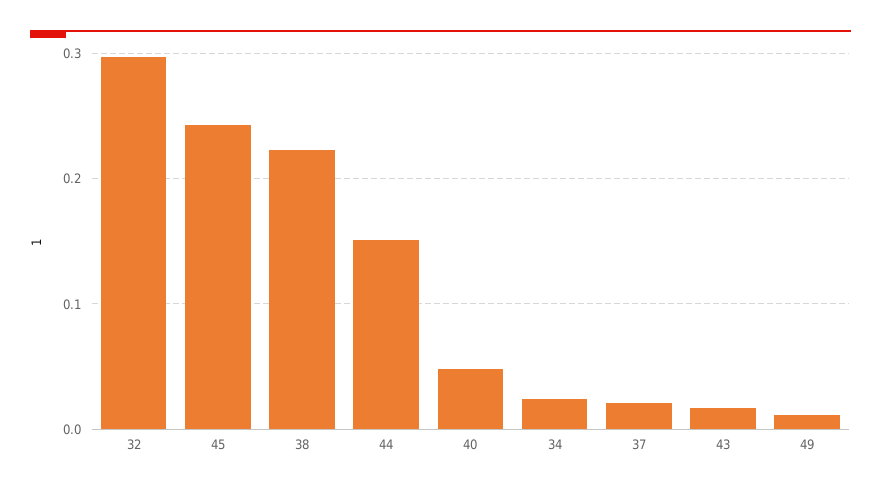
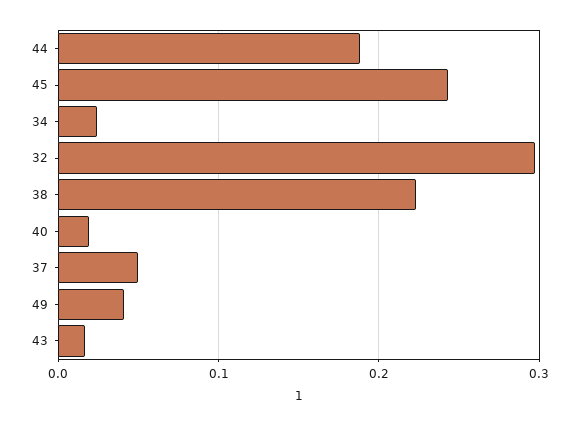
44: 0.15 -> 0.19
40: 0.05 -> 0.02
37: 0.02 -> 0.05
49: 0.01 -> 0.04

